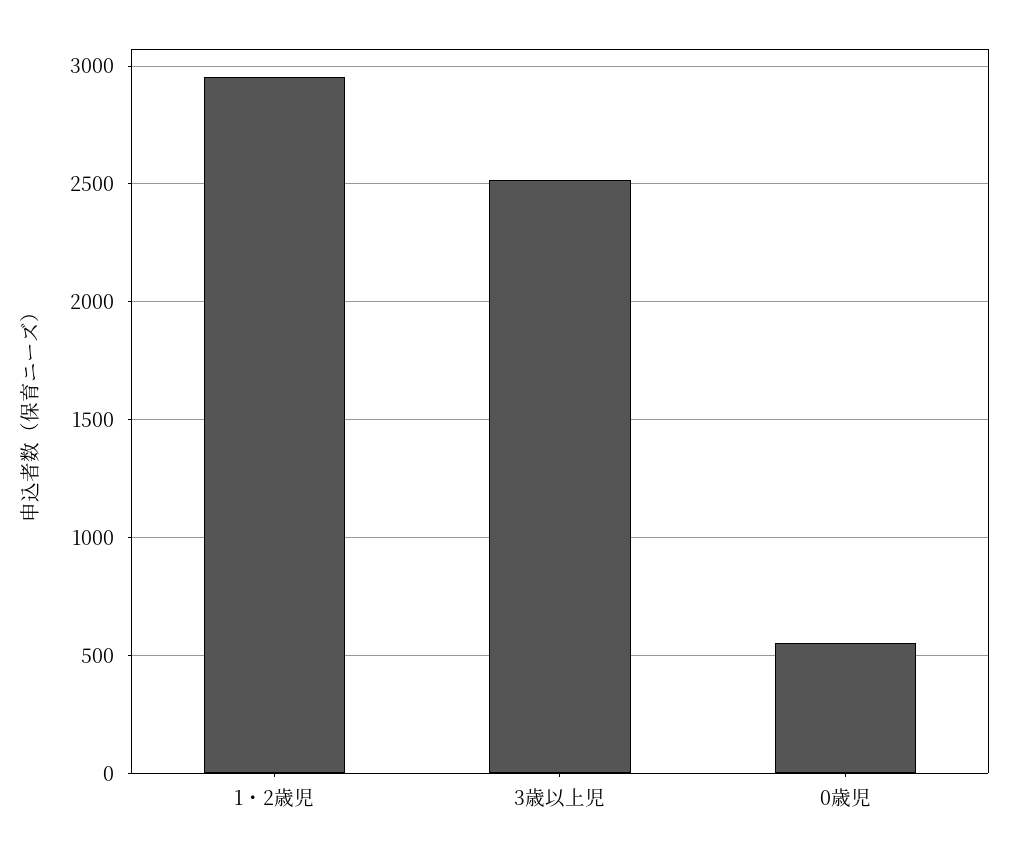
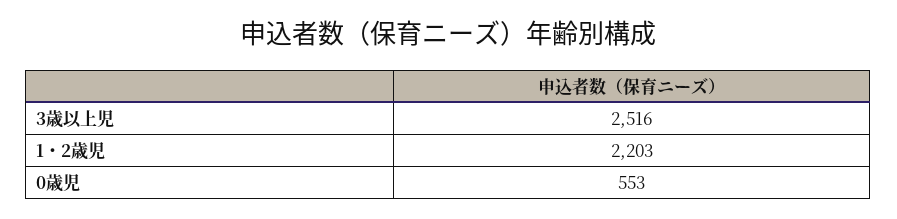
1・2歳児: 2950 -> 2203

